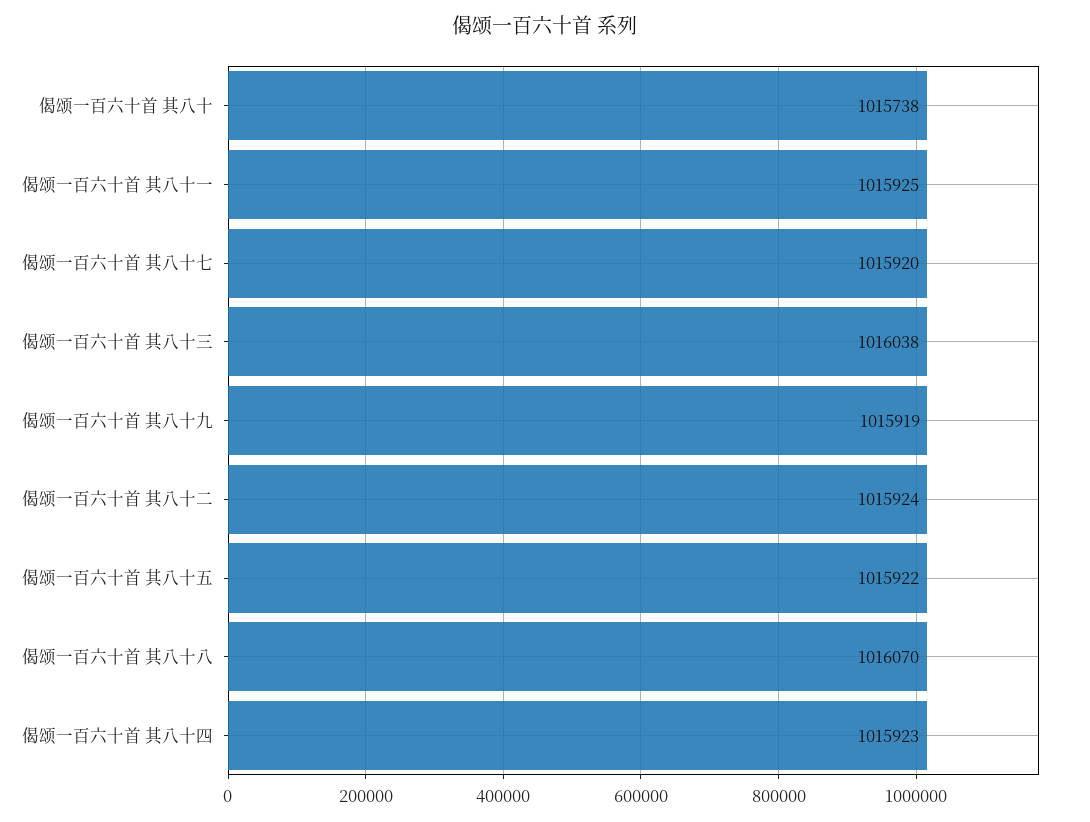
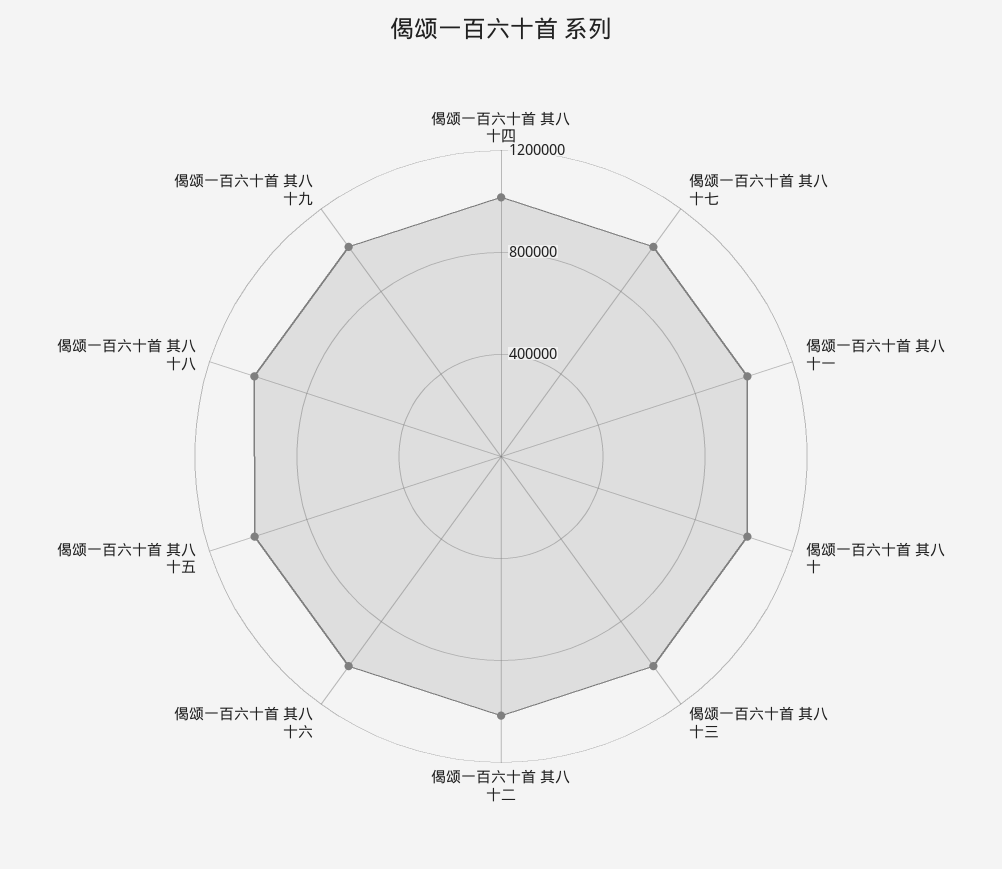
偈颂一百六十首 其八十六: none -> 1000000

